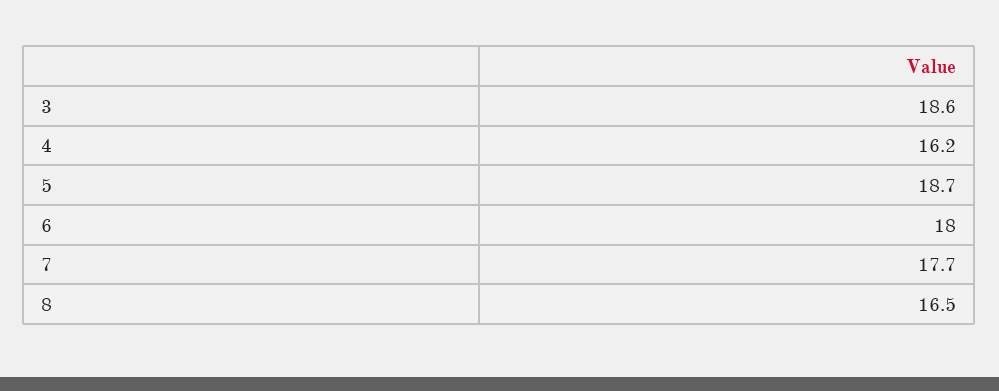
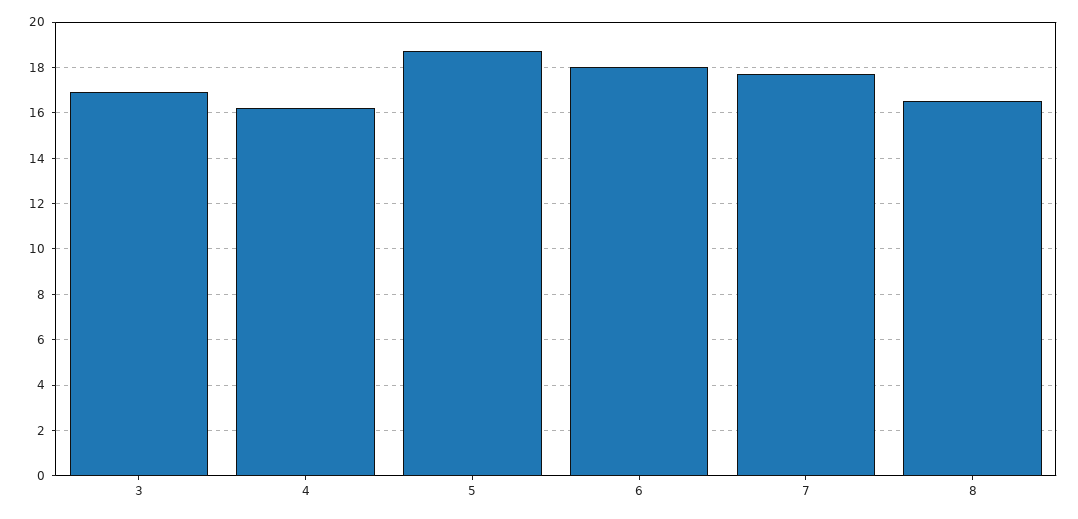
3: 18.6 -> 17

